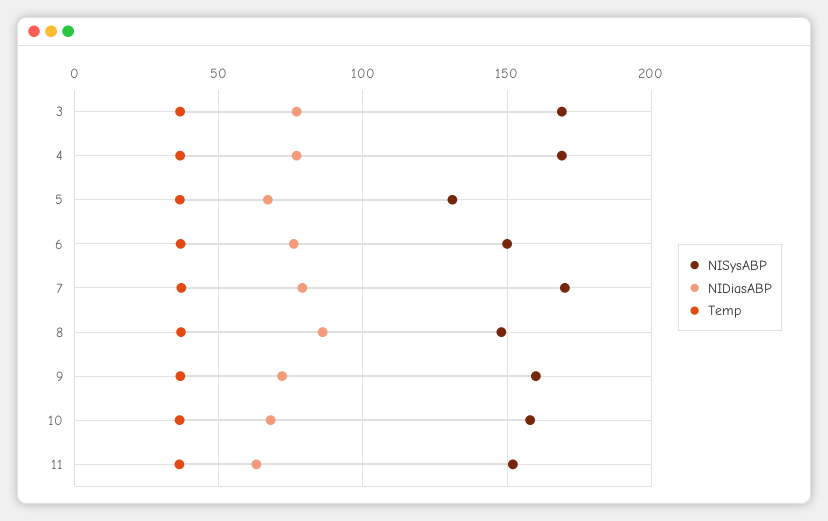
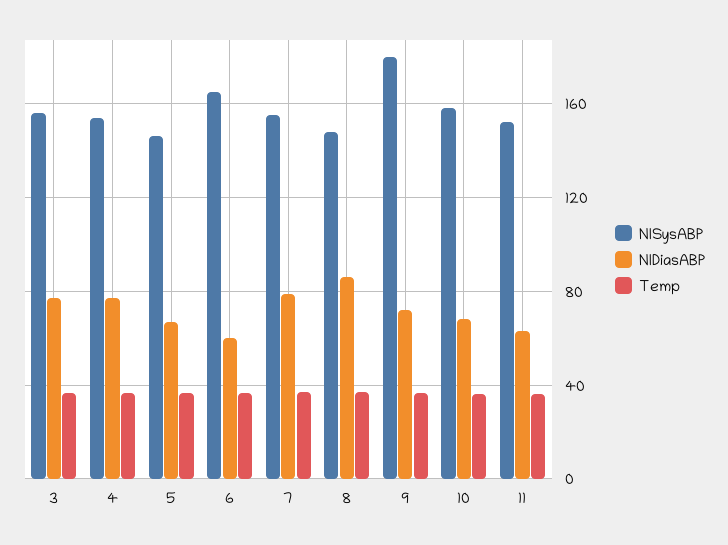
NISysABP, 3: 170 -> 155
NISysABP, 4: 170 -> 155
NISysABP, 5: 130 -> 145
NISysABP, 6: 150 -> 165
NIDiasABP, 6: 75 -> 60
NISysABP, 7: 170 -> 155
NISysABP, 9: 160 -> 180

